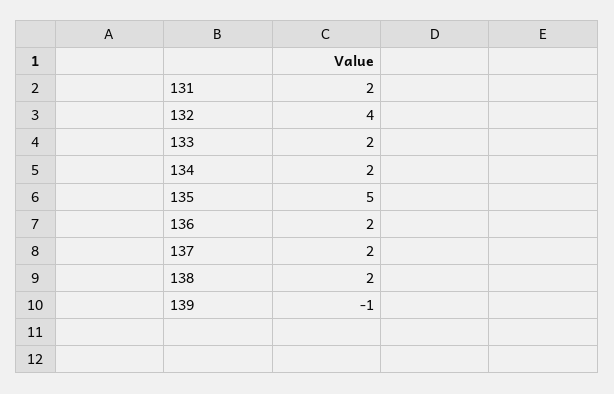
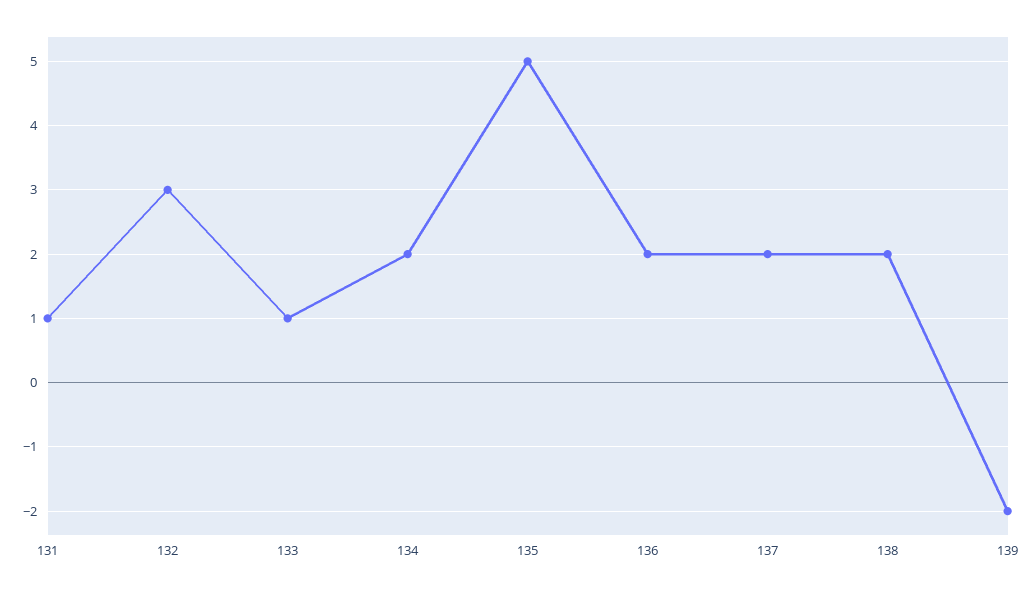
131: 2 -> 1
132: 4 -> 3
133: 2 -> 1
139: -1 -> -2

